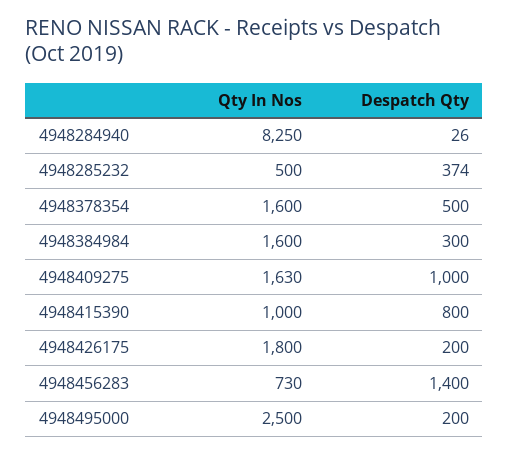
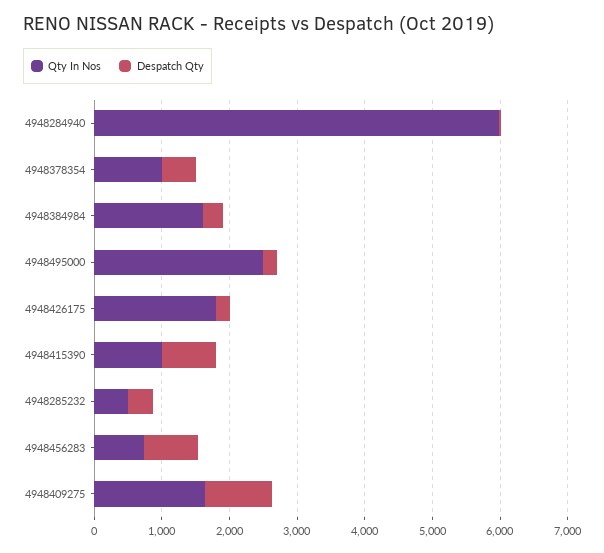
Qty In Nos, 4948284940: 8250 -> 6000
Qty In Nos, 4948378354: 1600 -> 1000
Despatch Qty, 4948456283: 1400 -> 800

